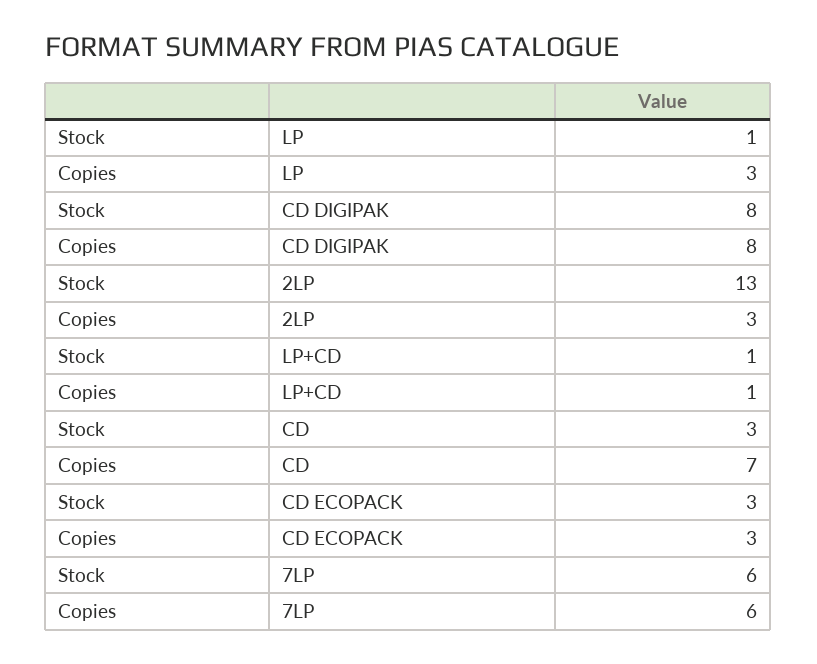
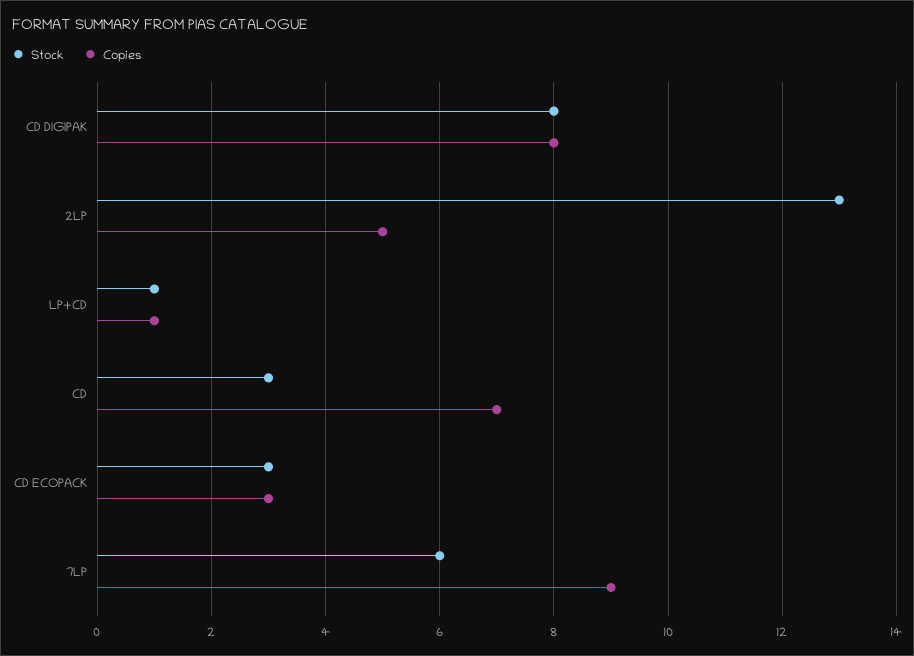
Stock, LP: 1 -> none
Copies, LP: 3 -> none
Copies, 2LP: 3 -> 5
Copies, 7LP: 6 -> 9

